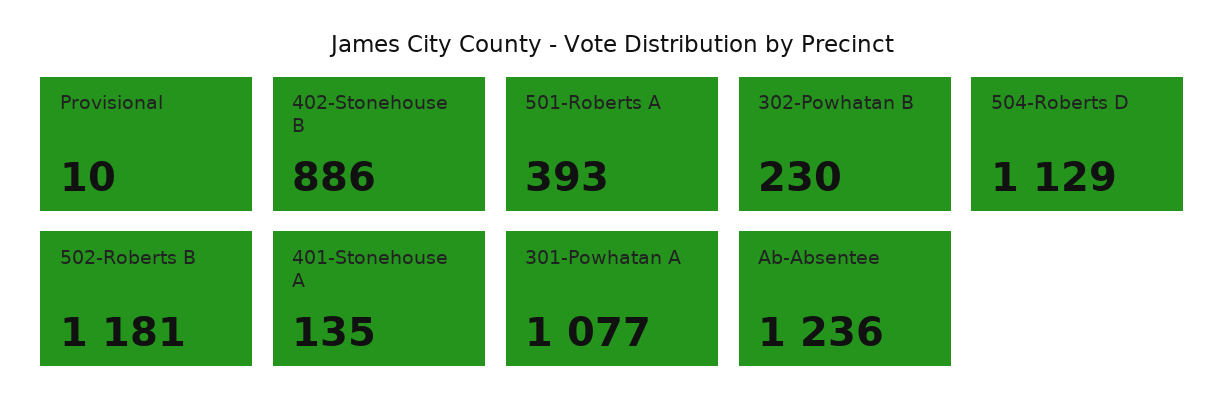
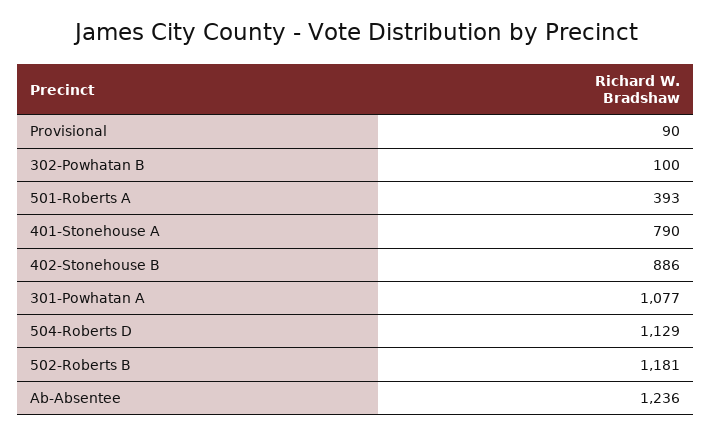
Provisional: 10 -> 90
302-Powhatan B: 230 -> 100
401-Stonehouse A: 135 -> 790

